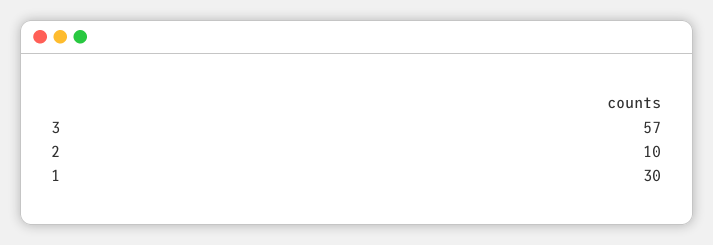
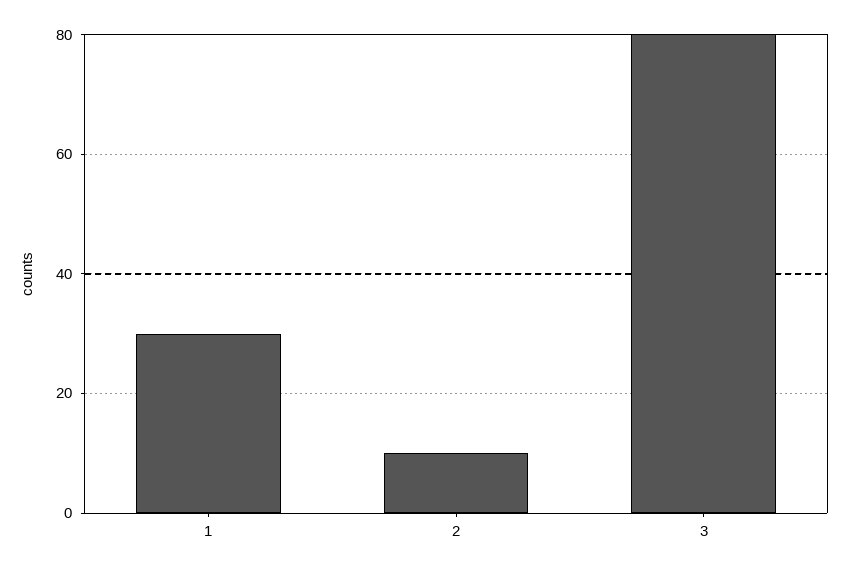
3: 57 -> 80

